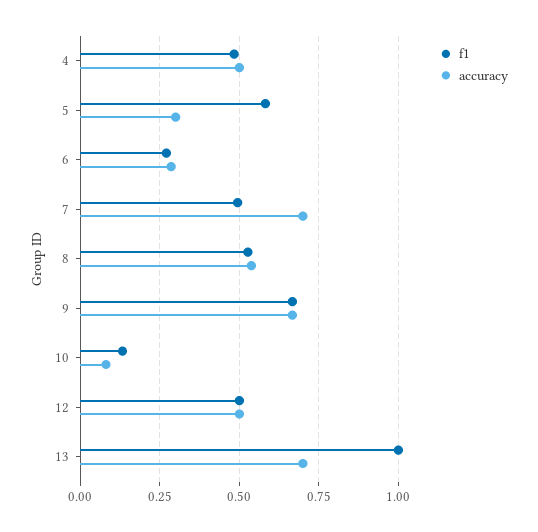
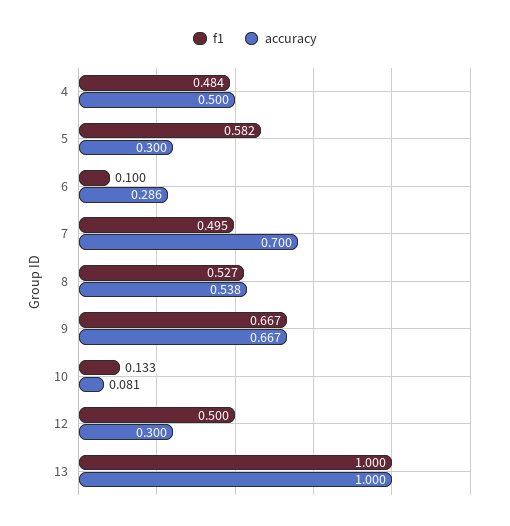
f1, 6: 0.275 -> 0.1
accuracy, 12: 0.5 -> 0.3
accuracy, 13: 0.7 -> 1

